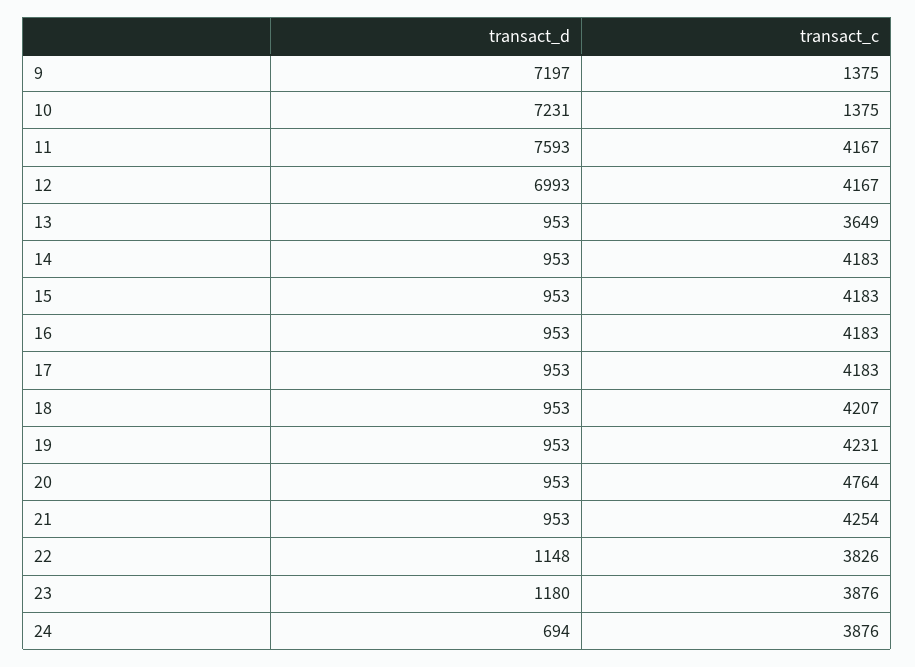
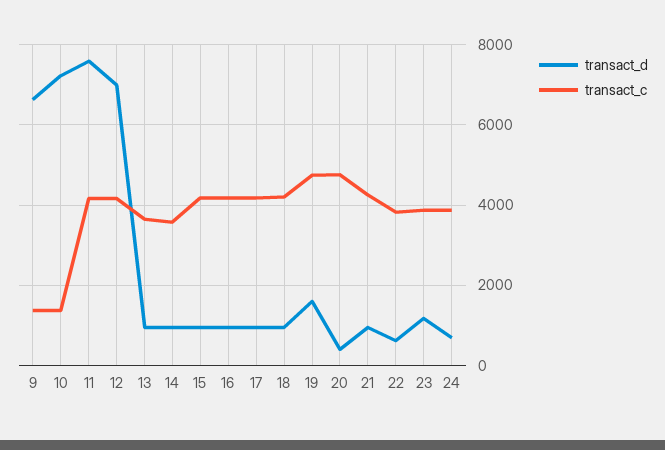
transact_d, 9: 7197 -> 6600
transact_c, 14: 4183 -> 3600
transact_d, 19: 953 -> 1600
transact_c, 19: 4231 -> 4800
transact_d, 20: 953 -> 400
transact_d, 22: 1148 -> 600

